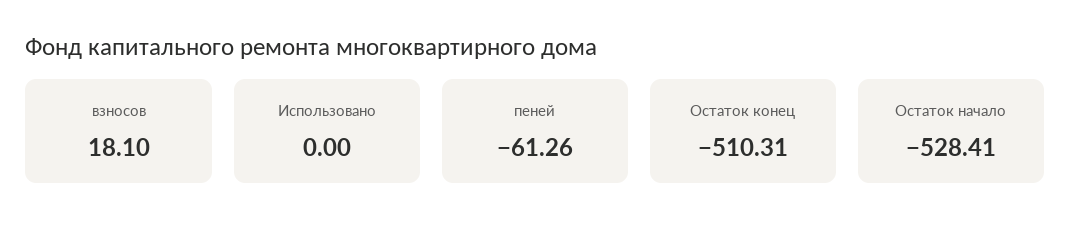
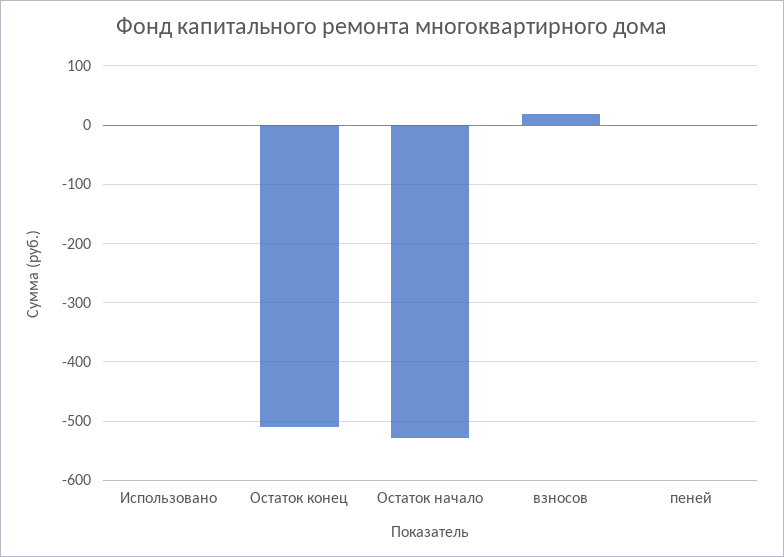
пеней: -61.26 -> 0

